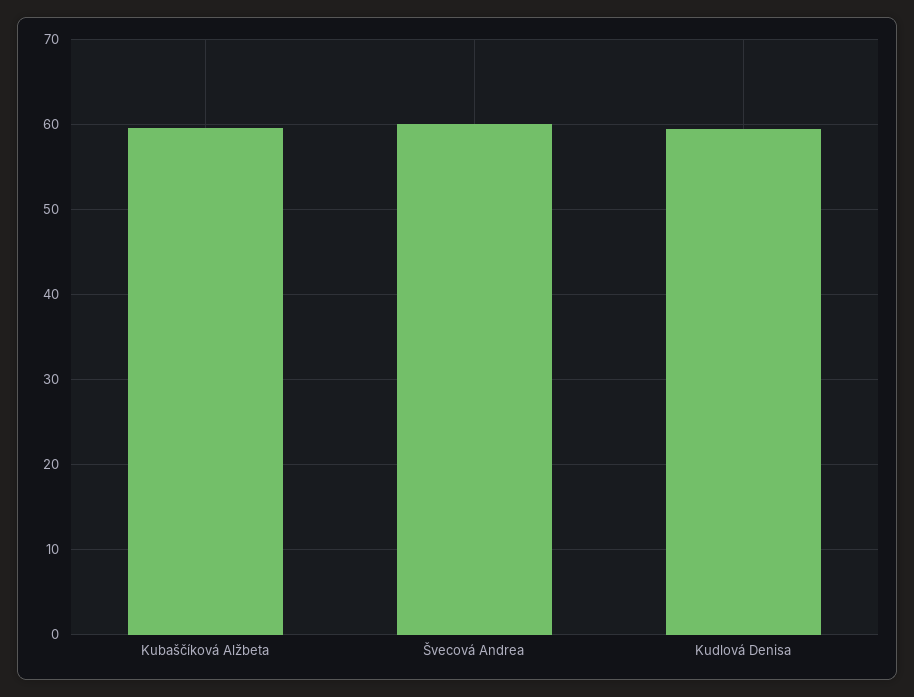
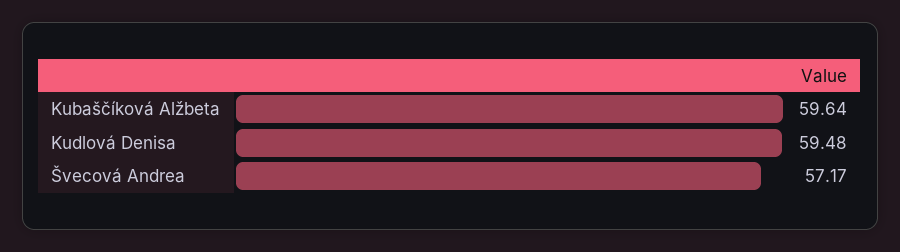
Švecová Andrea: 60 -> 57.17

